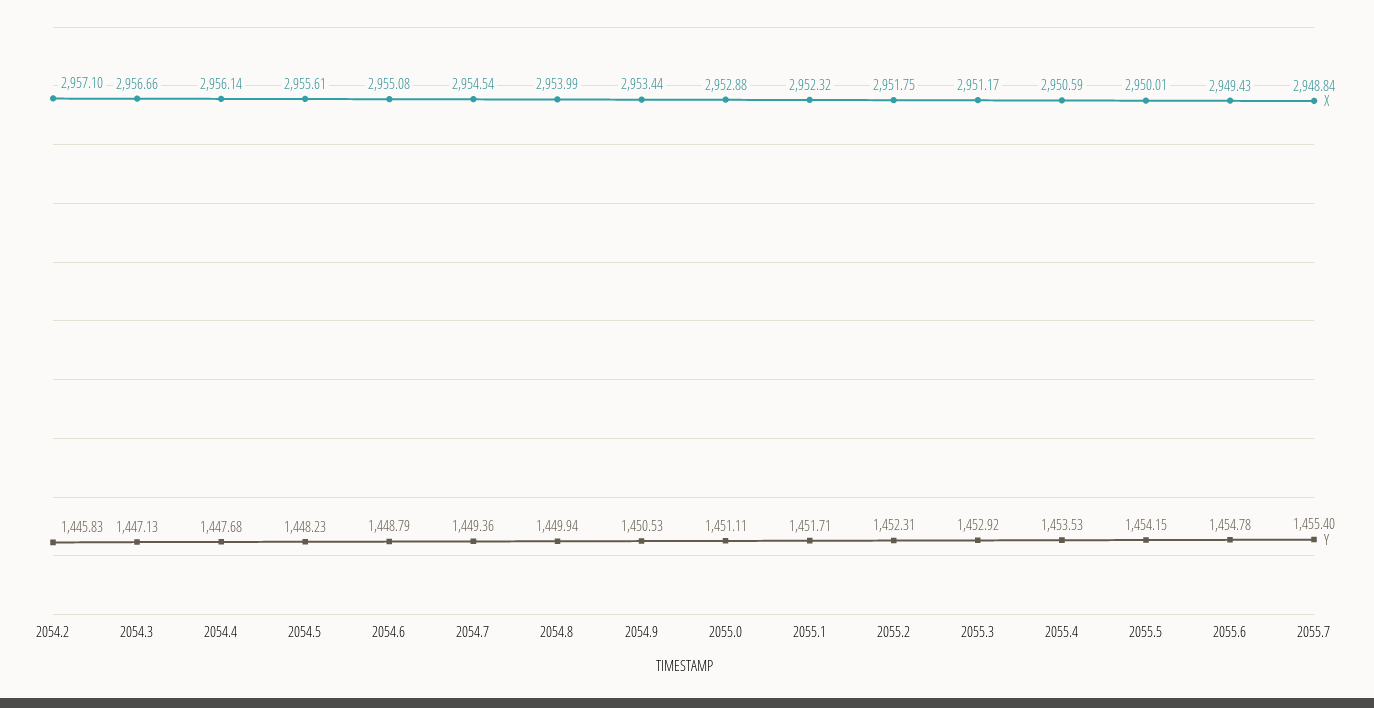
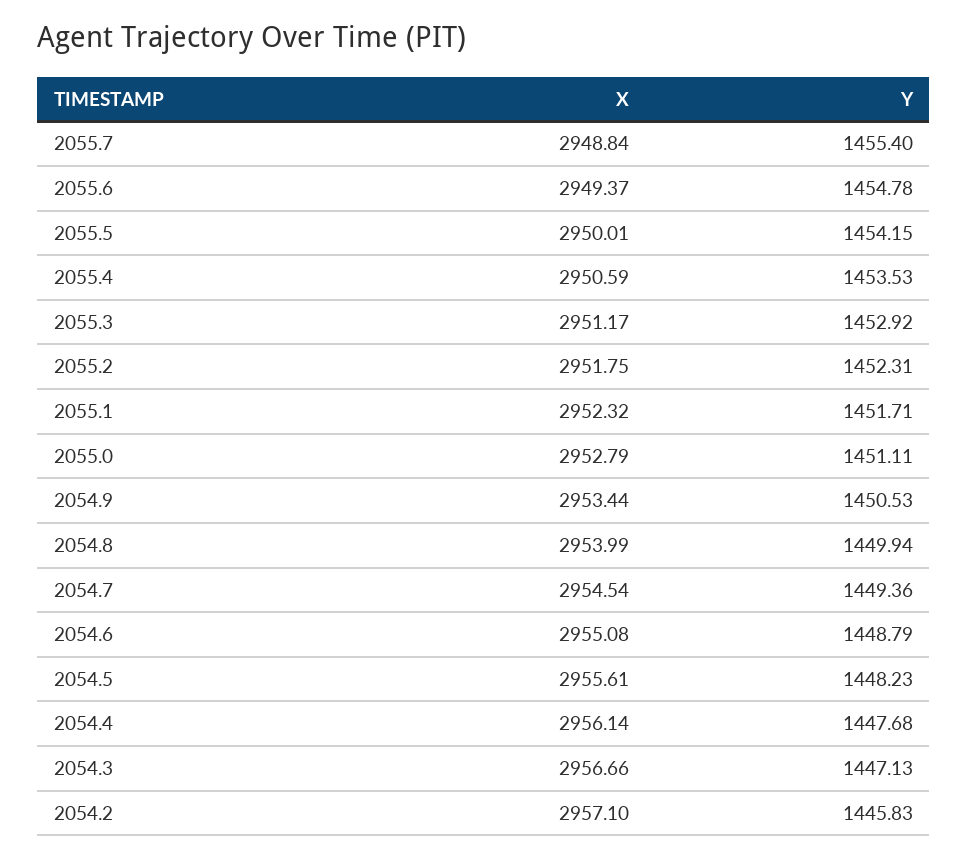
X, 2055.0: 2952.88 -> 2952.79
X, 2055.6: 2949.43 -> 2949.37

